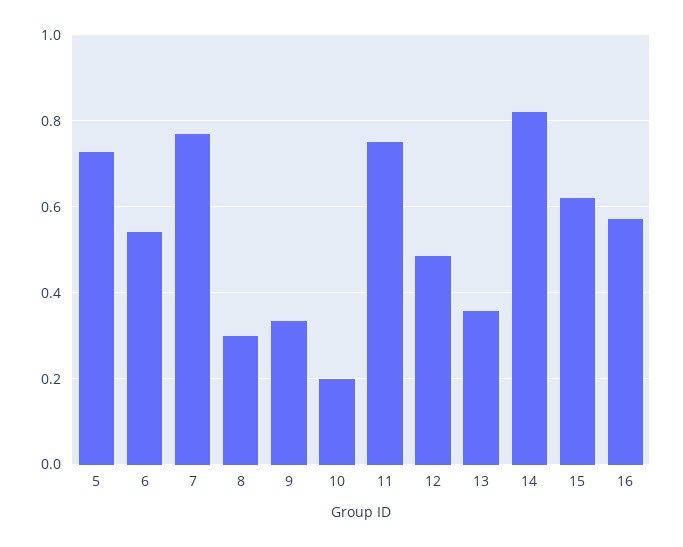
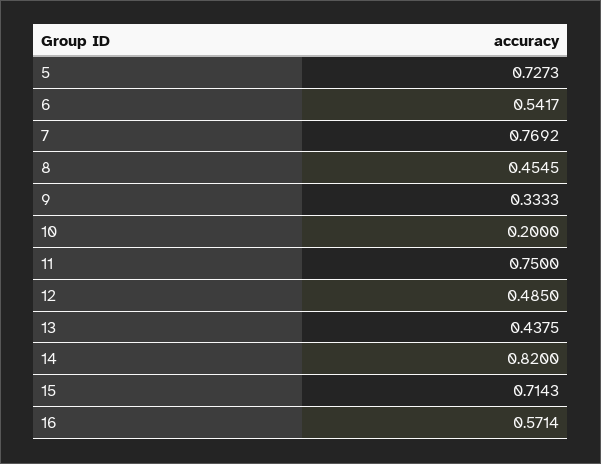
8: 0.3 -> 0.4545
13: 0.36 -> 0.4375
15: 0.62 -> 0.7143

